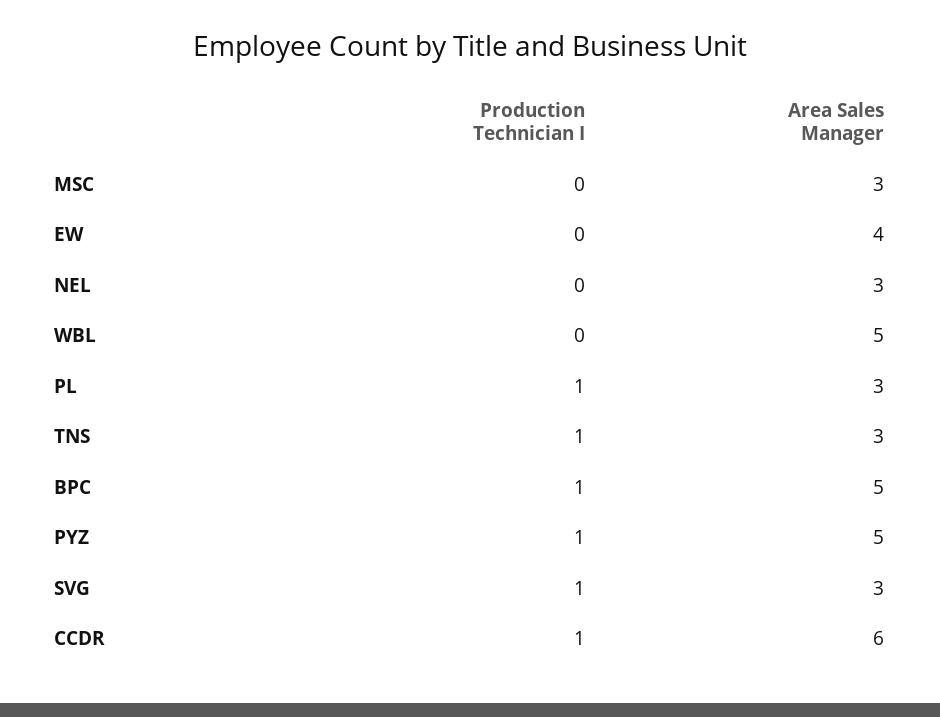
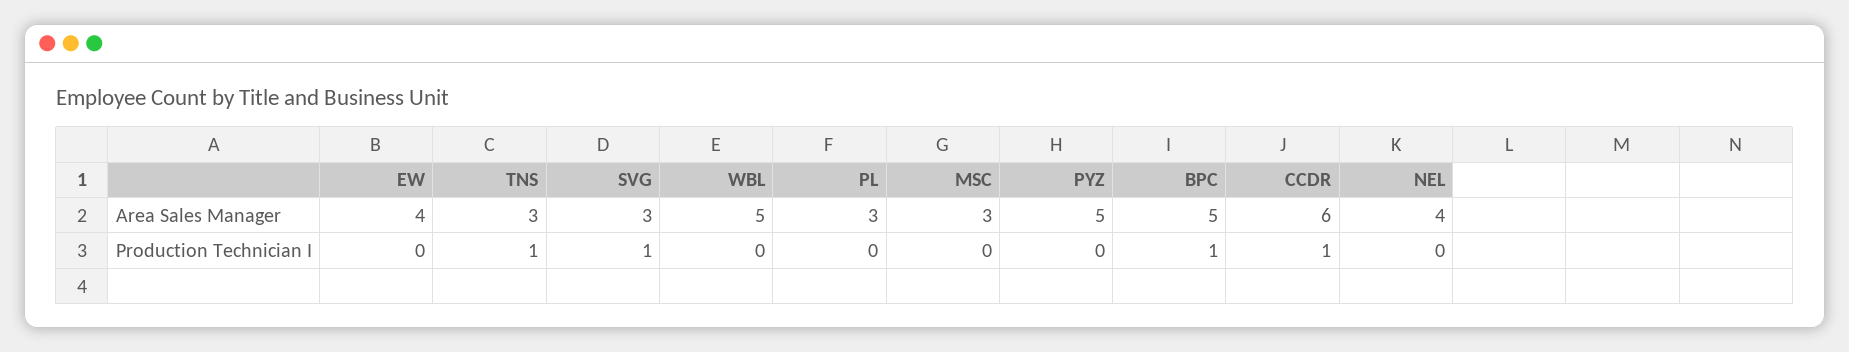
Area Sales Manager, NEL: 3 -> 4
Production Technician I, PL: 1 -> 0
Production Technician I, PYZ: 1 -> 0

